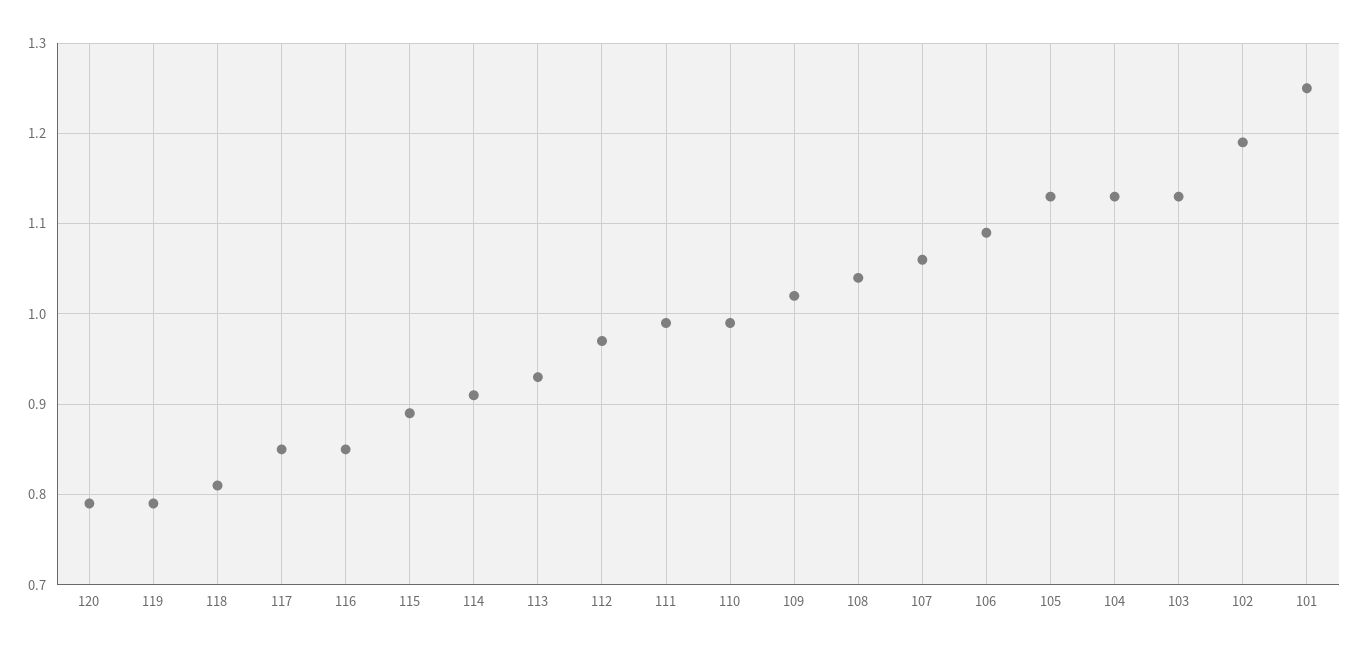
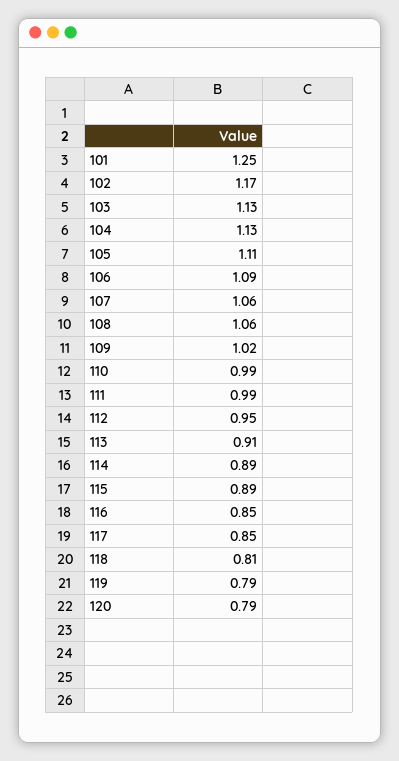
114: 0.91 -> 0.89
113: 0.93 -> 0.91
112: 0.97 -> 0.95
108: 1.04 -> 1.06
105: 1.13 -> 1.11
102: 1.19 -> 1.17

